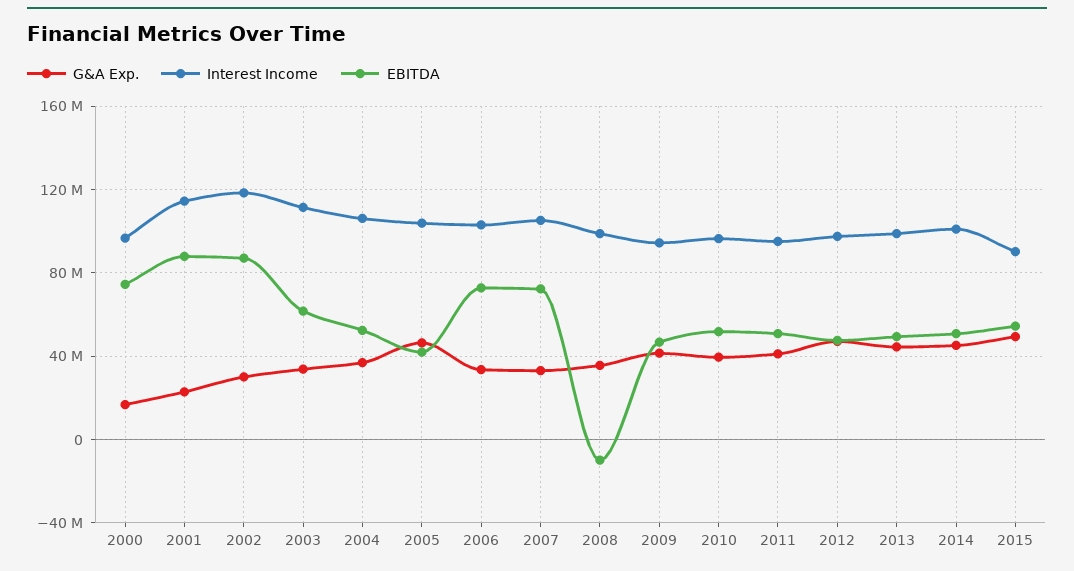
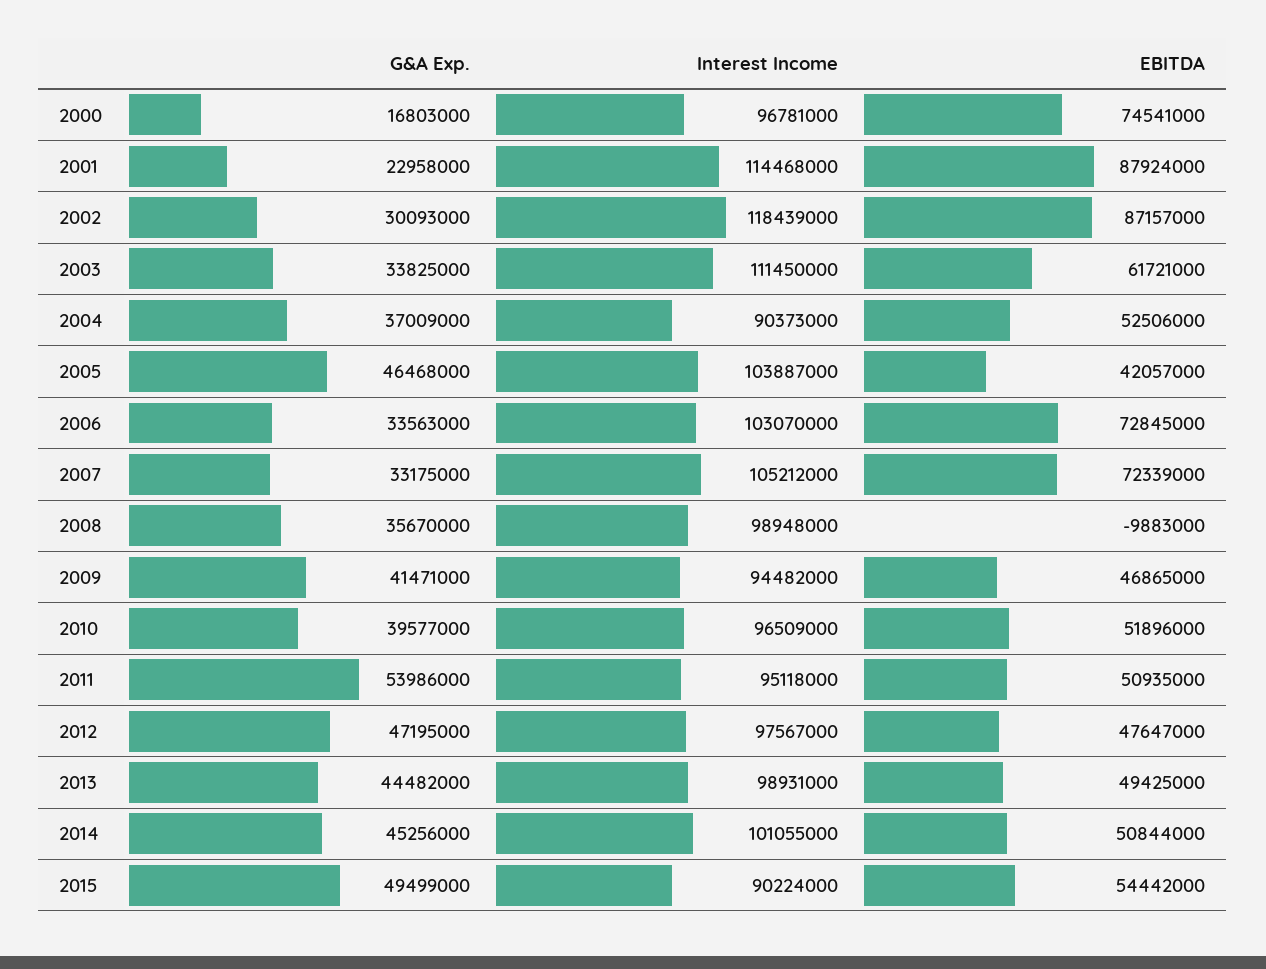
Interest Income, 2004: 105000000 -> 90373000
G&A Exp., 2011: 40000000 -> 53986000

